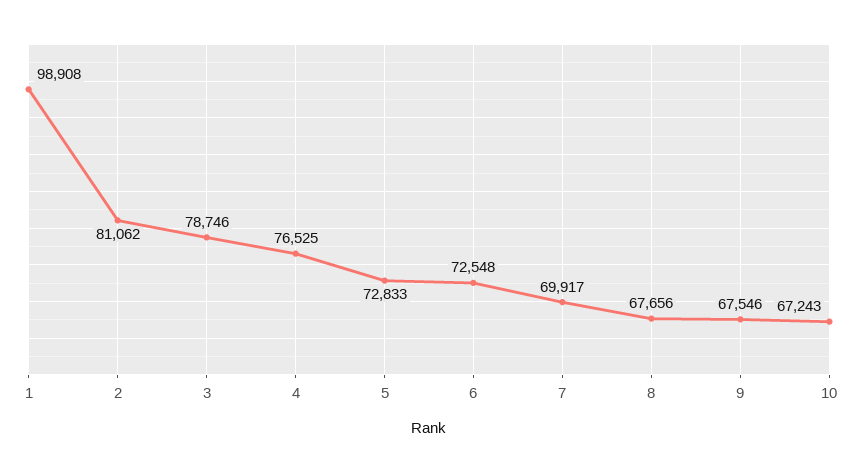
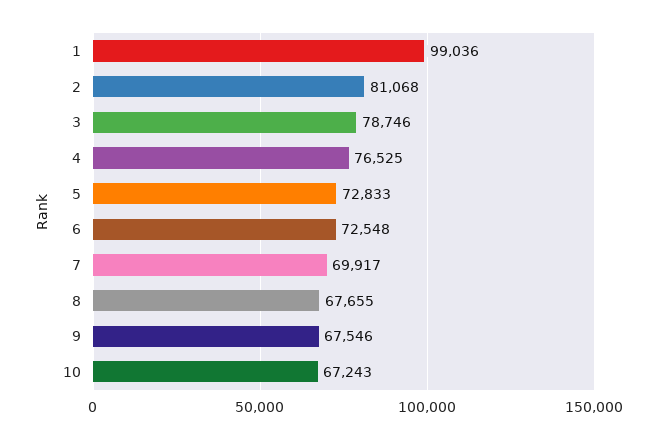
1: 98908 -> 99036
2: 81062 -> 81068
8: 67656 -> 67655

